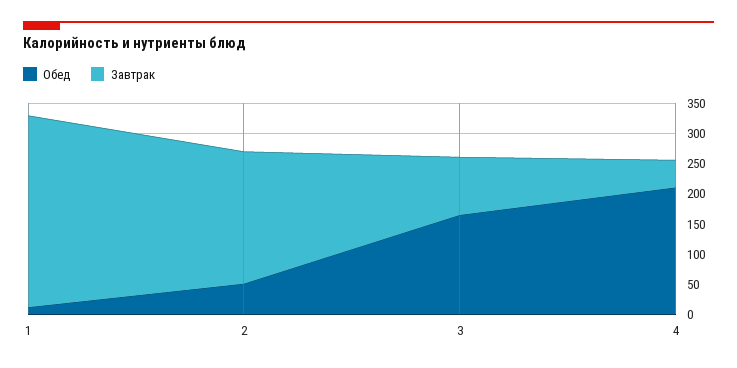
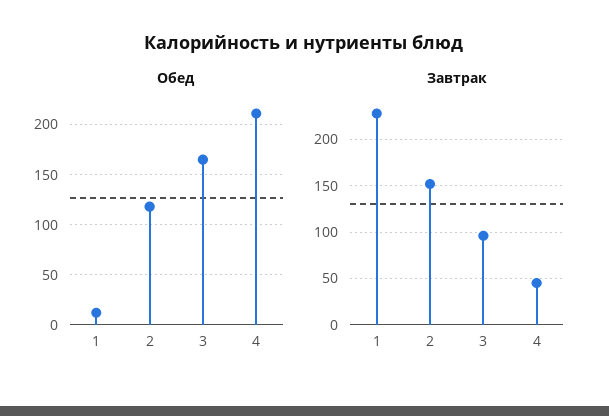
Завтрак, 1: 325 -> 230
Обед, 2: 50 -> 120
Завтрак, 2: 225 -> 150

